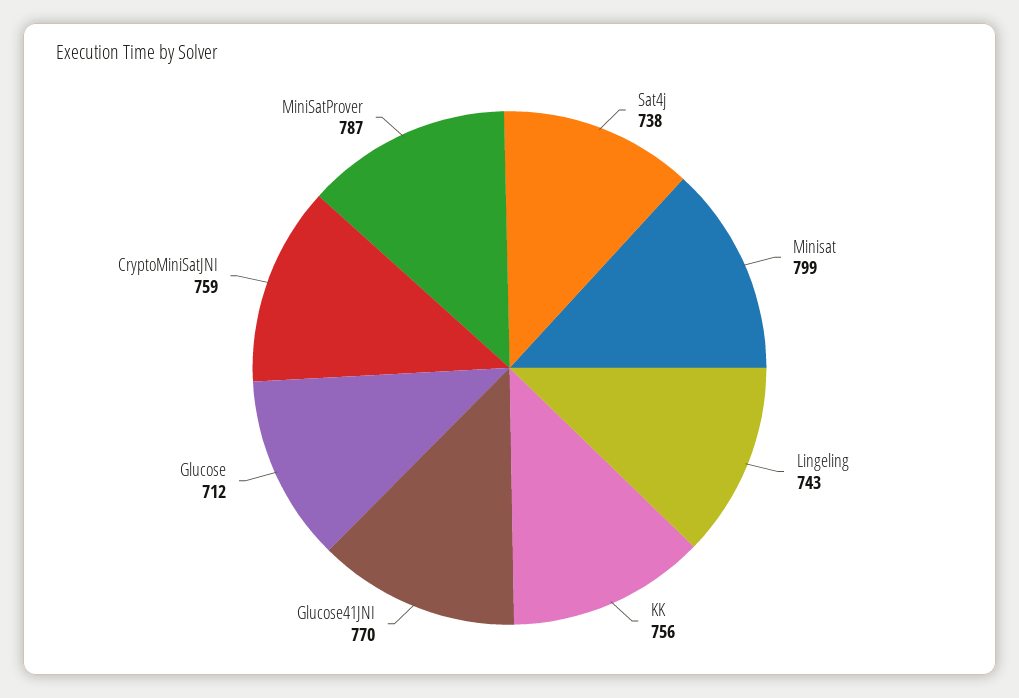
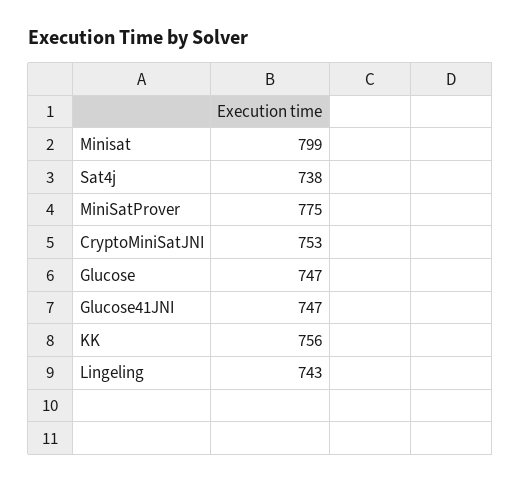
Glucose41JNI: 770 -> 747
Glucose: 712 -> 747
CryptoMiniSatJNI: 759 -> 753
MiniSatProver: 787 -> 775

